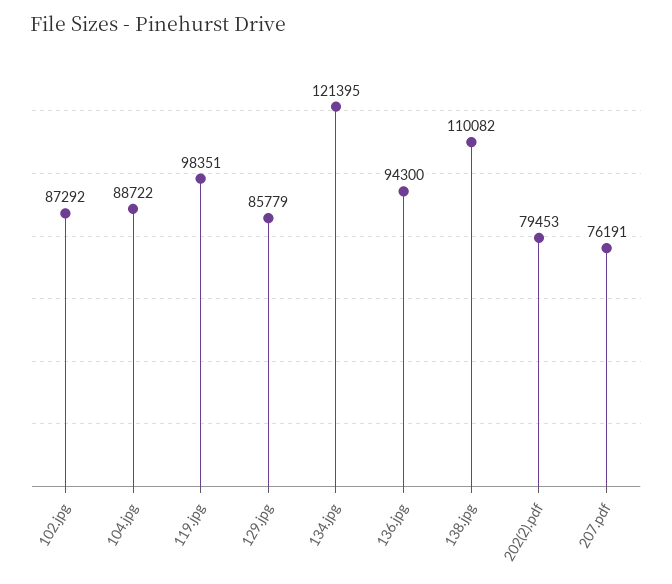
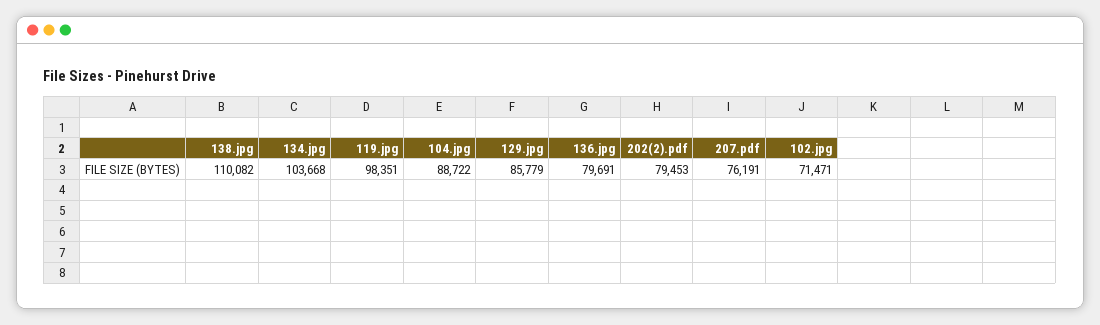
102.jpg: 87292 -> 71471
134.jpg: 121395 -> 103668
136.jpg: 94300 -> 79691

